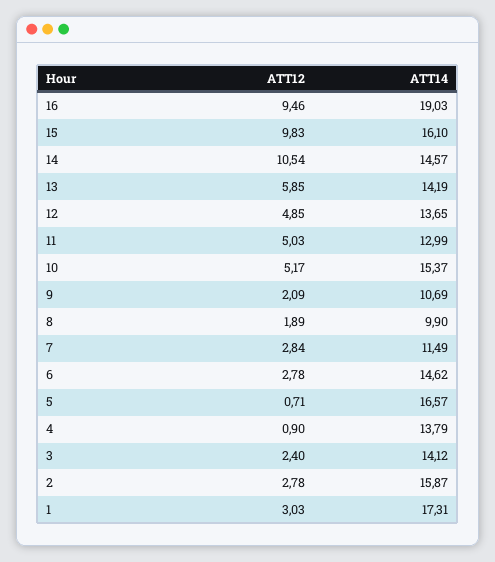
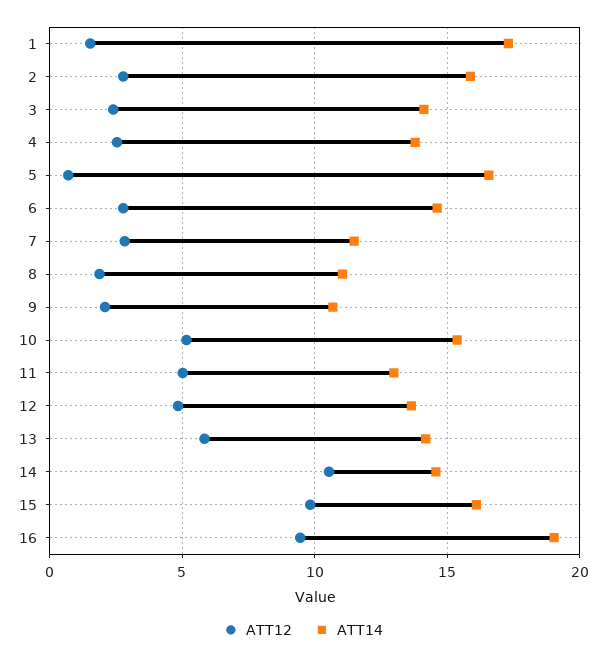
ATT14, 8: 9.9 -> 11
ATT12, 4: 0.9 -> 2.5
ATT12, 1: 3.03 -> 1.5

